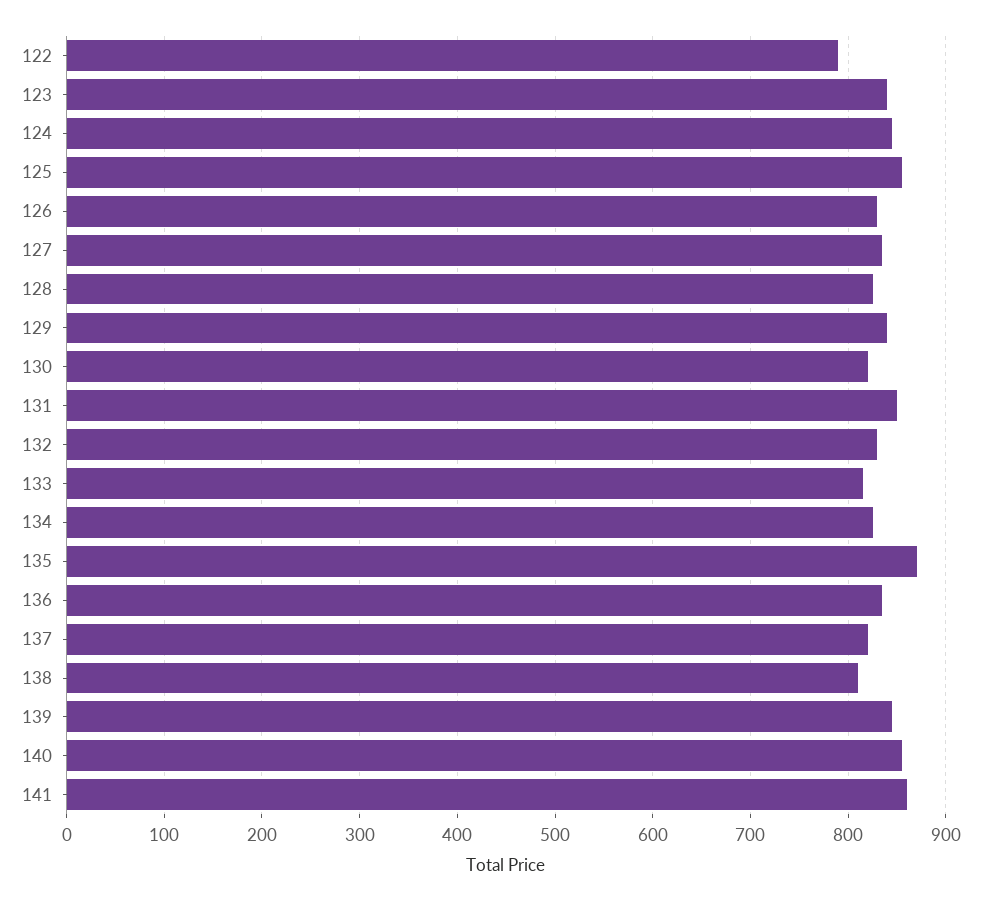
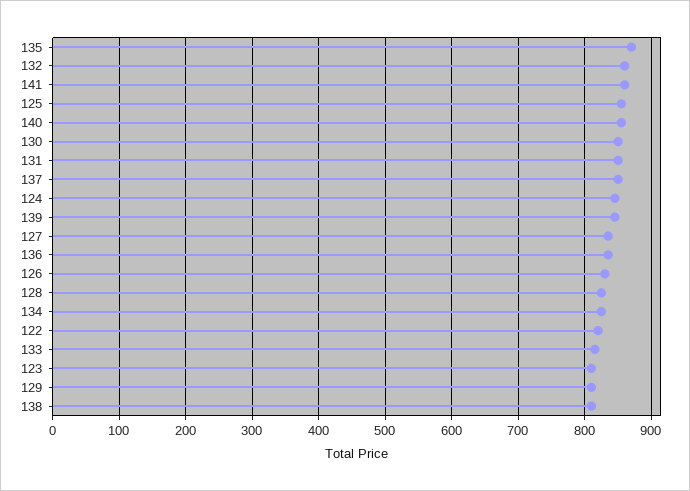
122: 790 -> 820
123: 840 -> 810
129: 840 -> 810
130: 820 -> 850
132: 830 -> 860
137: 820 -> 850

